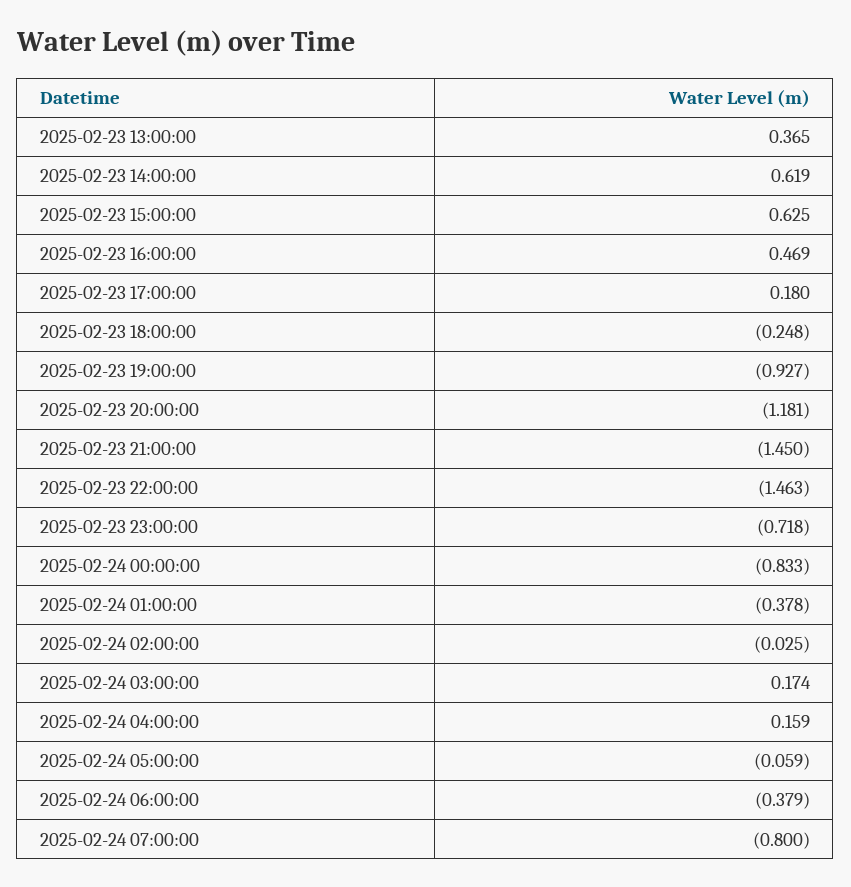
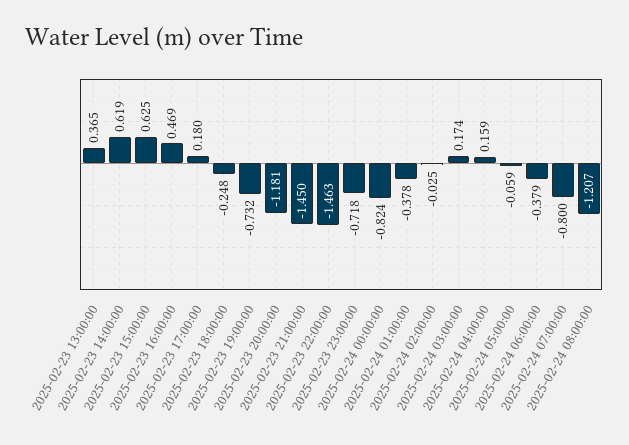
2025-02-23 19:00:00: -0.927 -> -0.732
2025-02-24 00:00:00: -0.833 -> -0.824
2025-02-24 08:00:00: none -> -1.207

